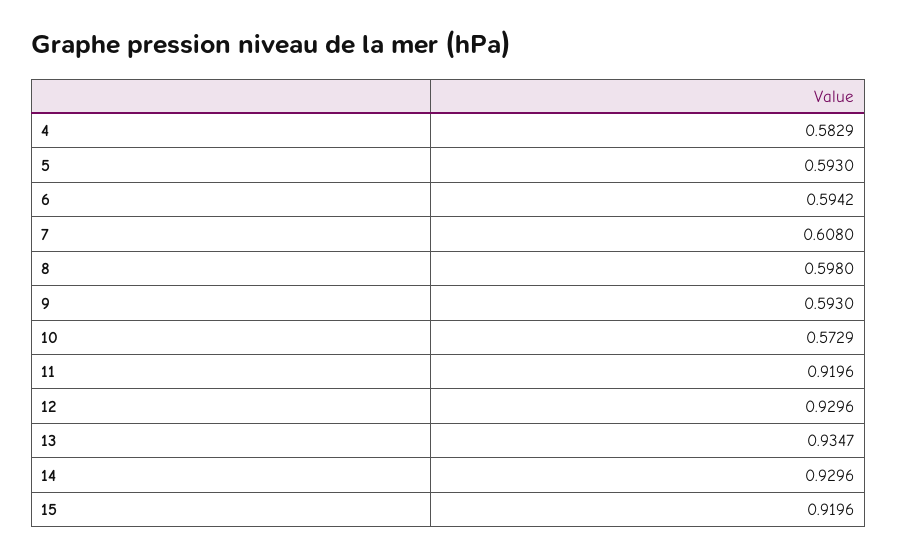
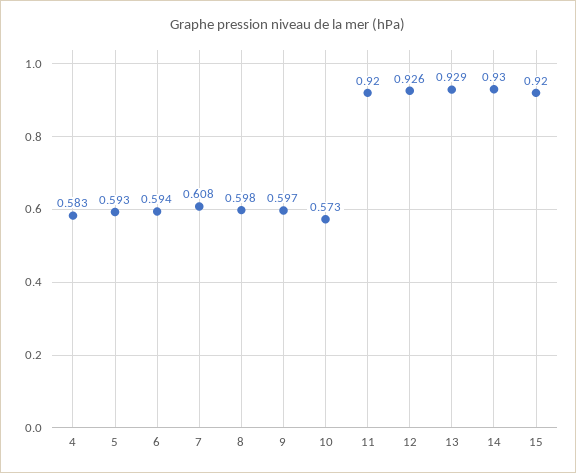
9: 0.593 -> 0.597
12: 0.9296 -> 0.926
13: 0.9347 -> 0.929

